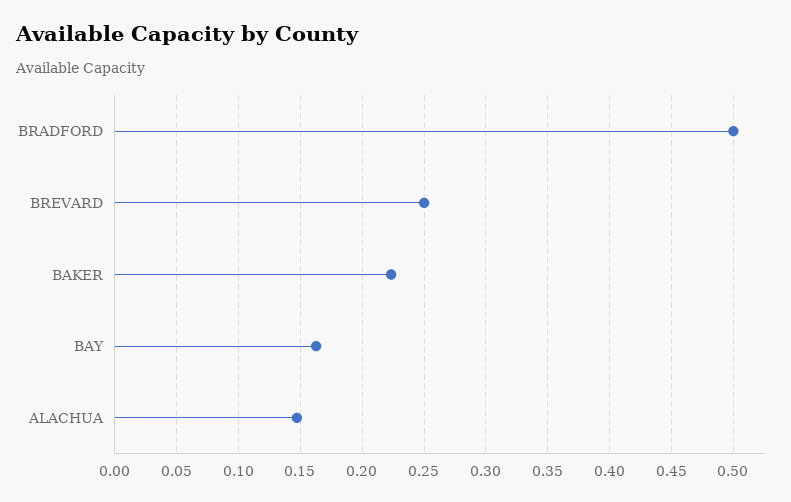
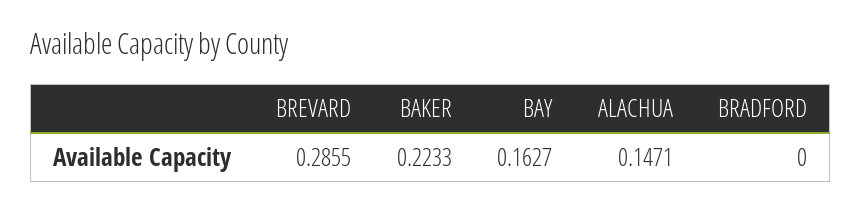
BRADFORD: 0.5 -> 0
BREVARD: 0.25 -> 0.2855

